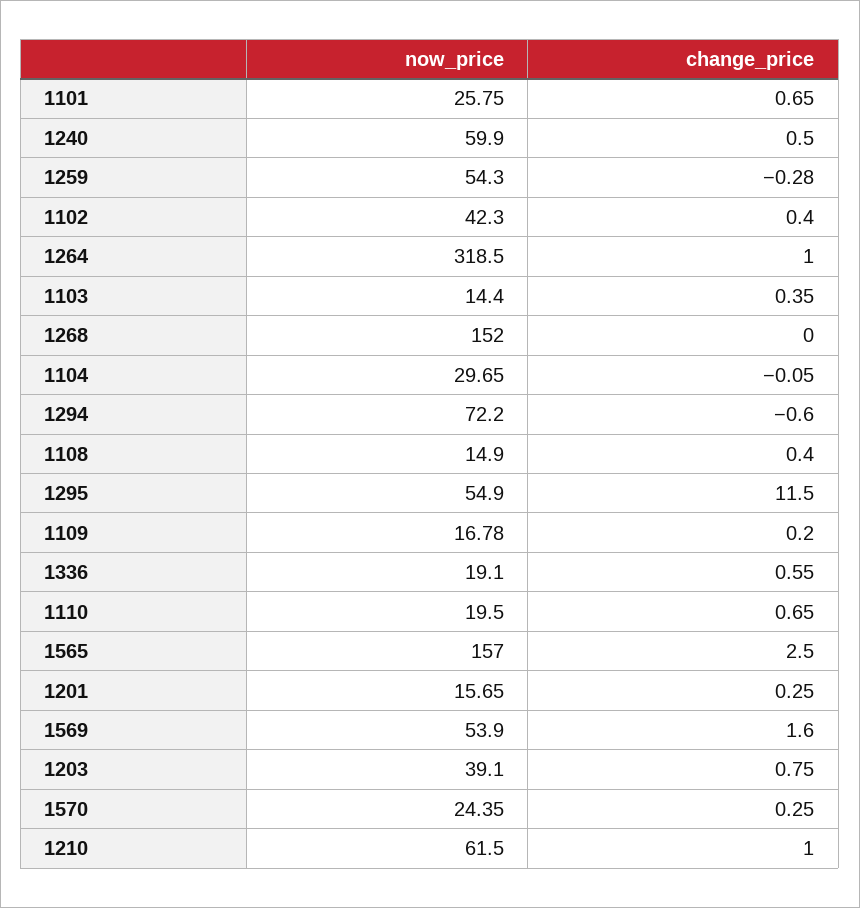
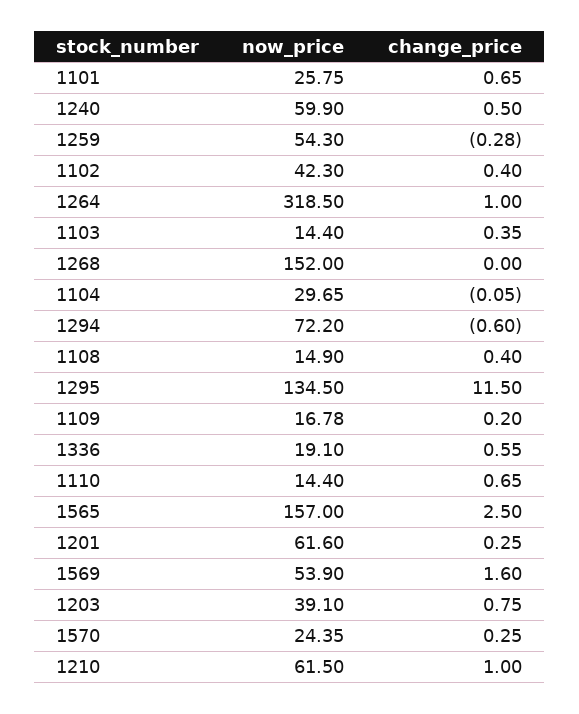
now_price, 1295: 54.9 -> 134.5
now_price, 1110: 19.5 -> 14.4
now_price, 1201: 15.65 -> 61.6

